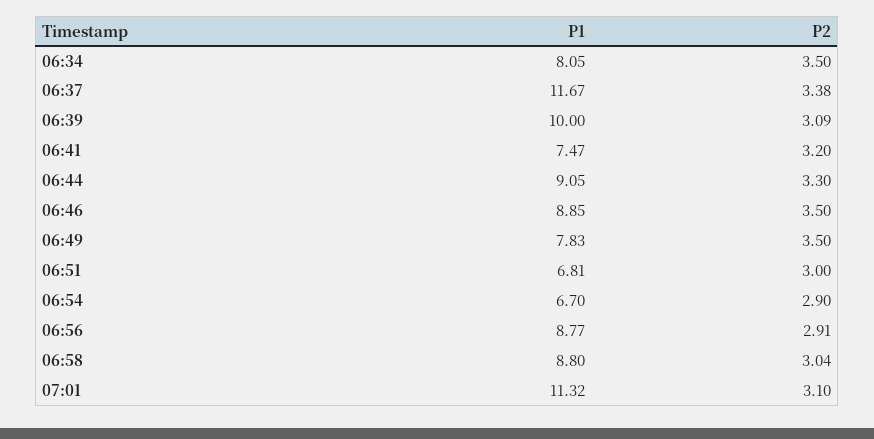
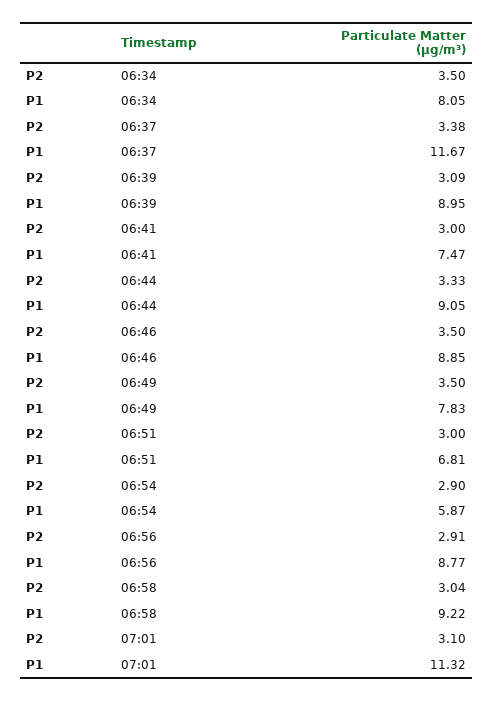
P1, 06:39: 10 -> 8.95
P2, 06:41: 3.2 -> 3
P2, 06:44: 3.3 -> 3.33
P1, 06:54: 6.7 -> 5.87
P1, 06:58: 8.8 -> 9.22

